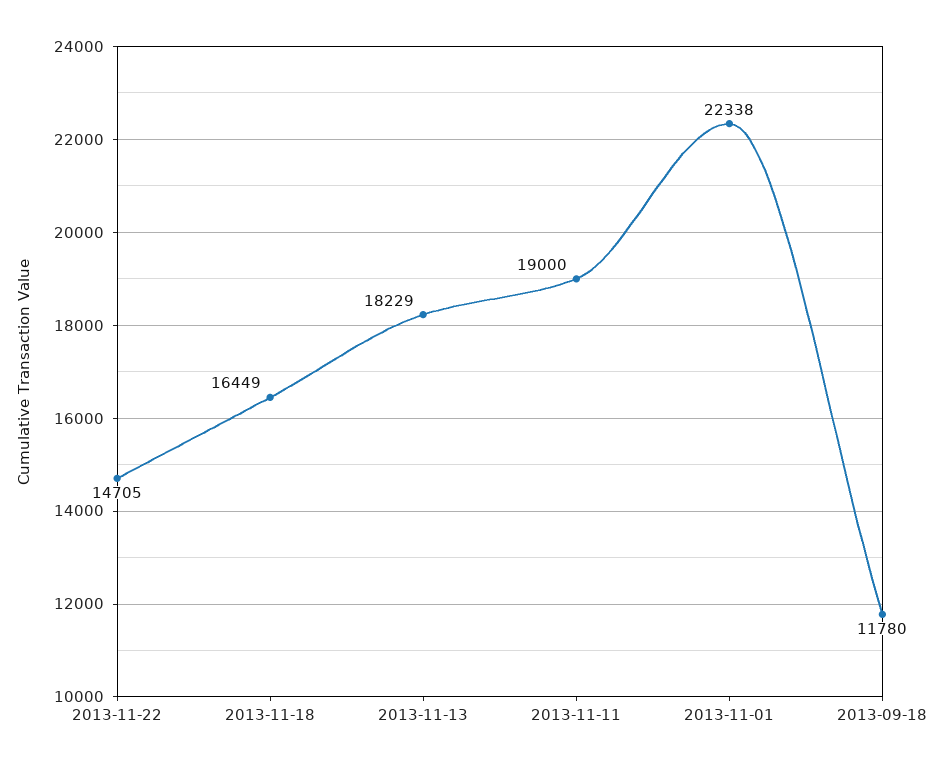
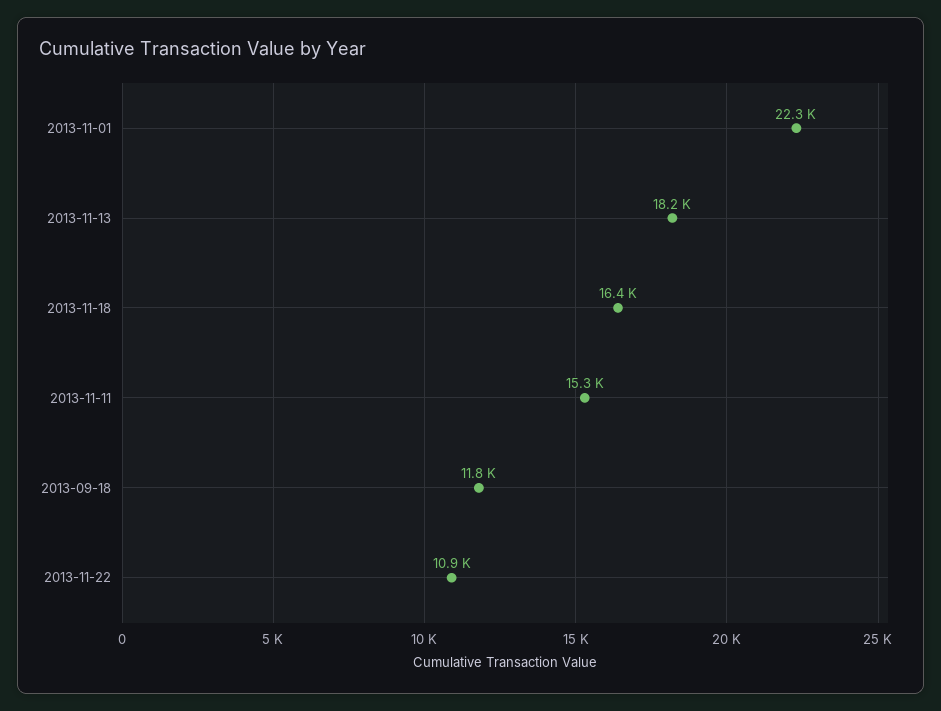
2013-11-22: 14705 -> 10900
2013-11-11: 19000 -> 15300

